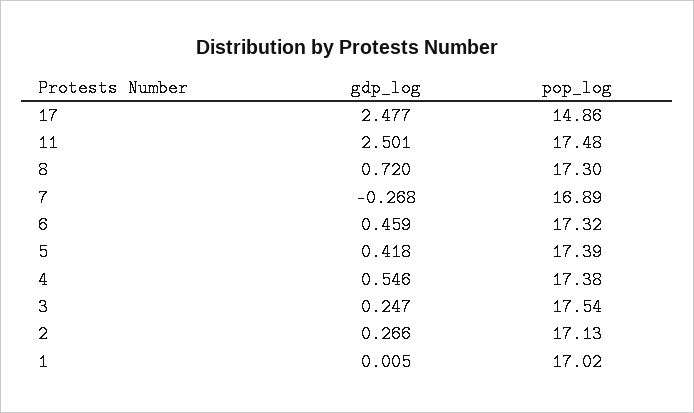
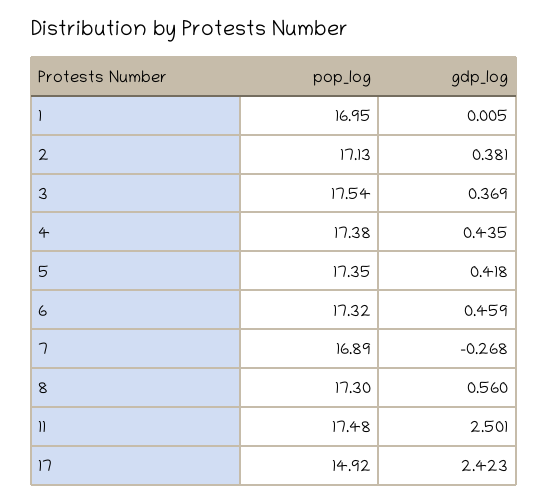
gdp_log, 17: 2.477 -> 2.423
pop_log, 17: 14.86 -> 14.92
gdp_log, 8: 0.72 -> 0.56
pop_log, 5: 17.39 -> 17.35
gdp_log, 4: 0.546 -> 0.435
gdp_log, 3: 0.247 -> 0.369
gdp_log, 2: 0.266 -> 0.381
pop_log, 1: 17.02 -> 16.95

